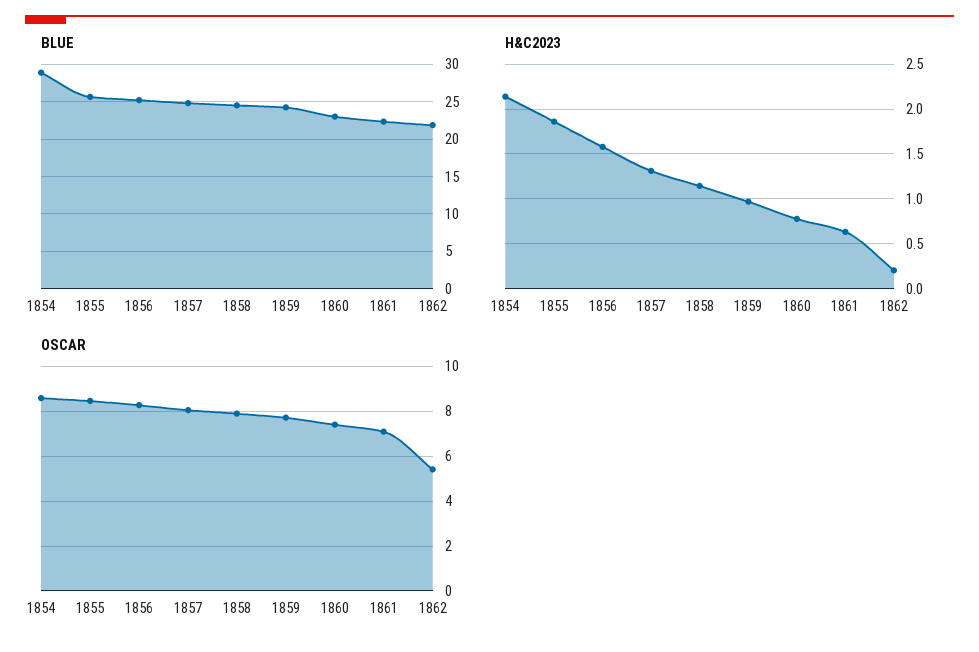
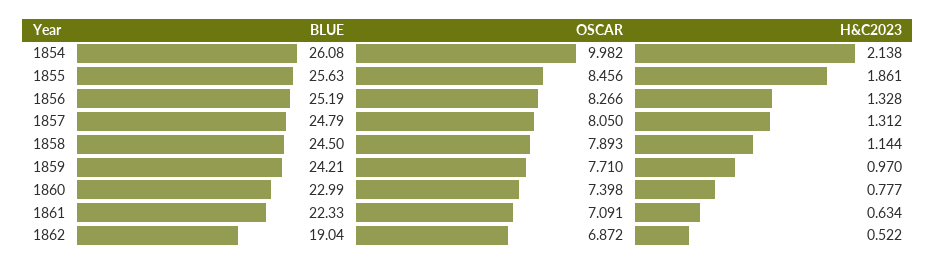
BLUE, 1854: 29 -> 26.08
BLUE, 1862: 22 -> 19.04
H&C2023, 1856: 1.6 -> 1.328
H&C2023, 1862: 0.2 -> 0.522
OSCAR, 1854: 8.5 -> 9.982
OSCAR, 1862: 5.5 -> 6.872

